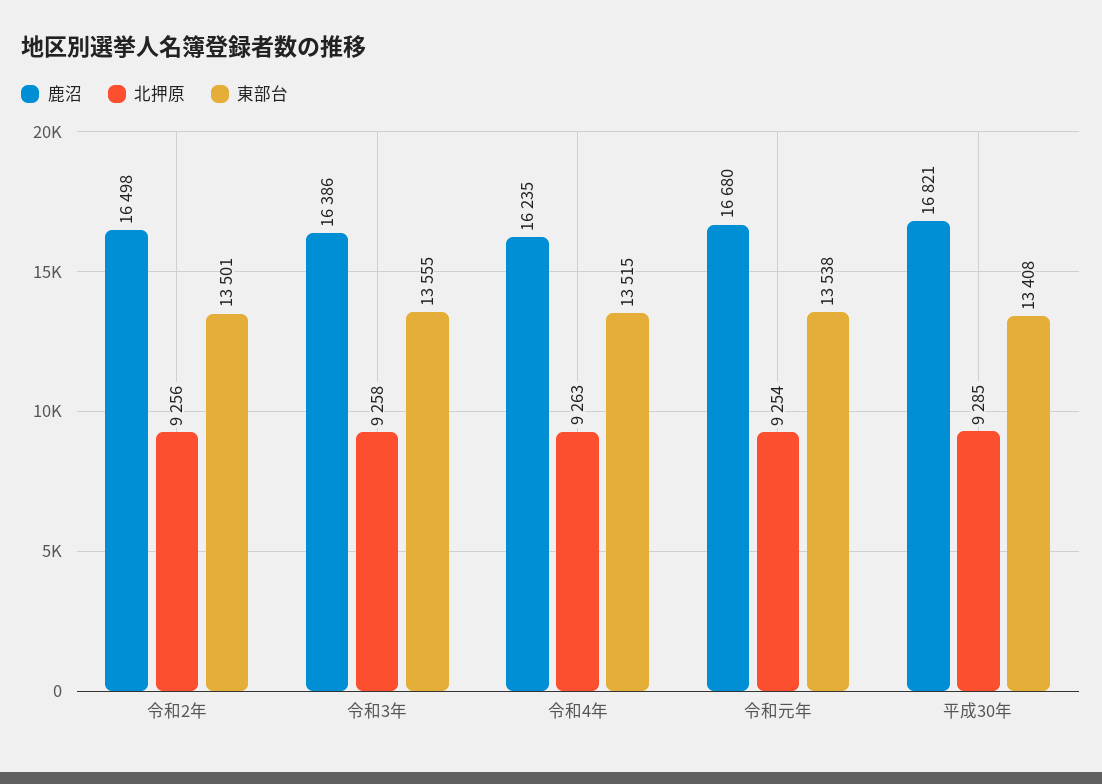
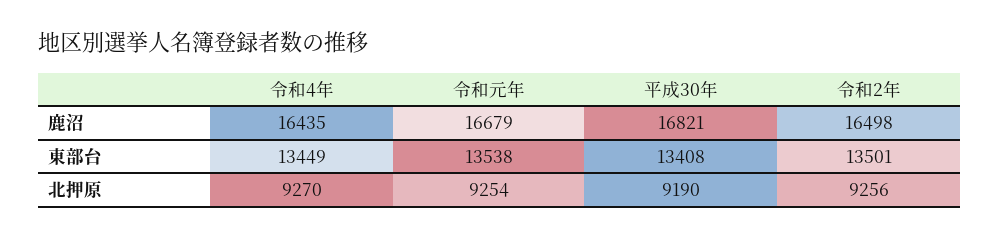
鹿沼, 令和3年: 16386 -> none
北押原, 令和3年: 9258 -> none
東部台, 令和3年: 13555 -> none
鹿沼, 令和4年: 16235 -> 16435
北押原, 令和4年: 9263 -> 9270
東部台, 令和4年: 13515 -> 13449
鹿沼, 令和元年: 16680 -> 16679
北押原, 平成30年: 9285 -> 9190

